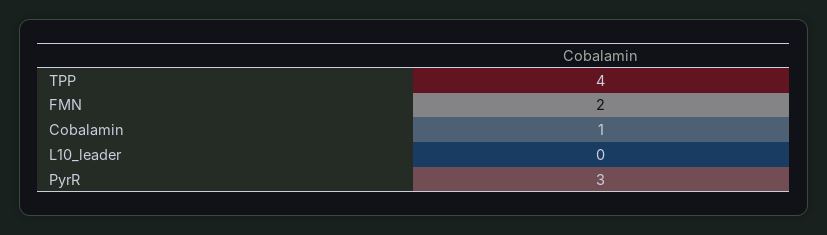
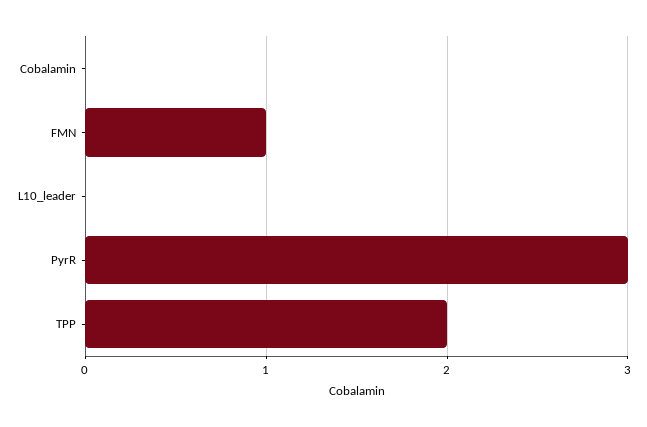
TPP: 4 -> 2
FMN: 2 -> 1
Cobalamin: 1 -> 0

